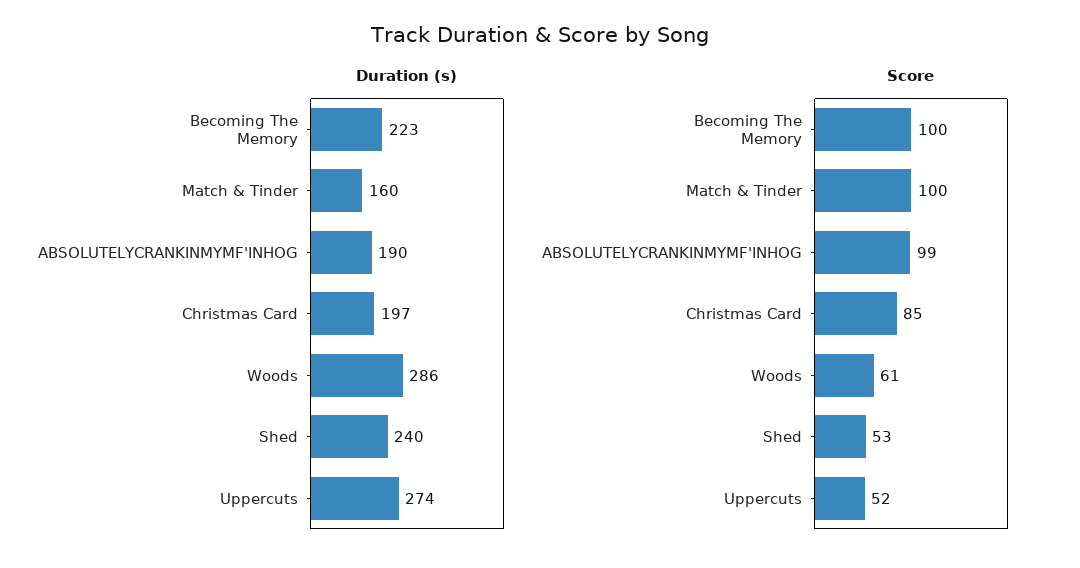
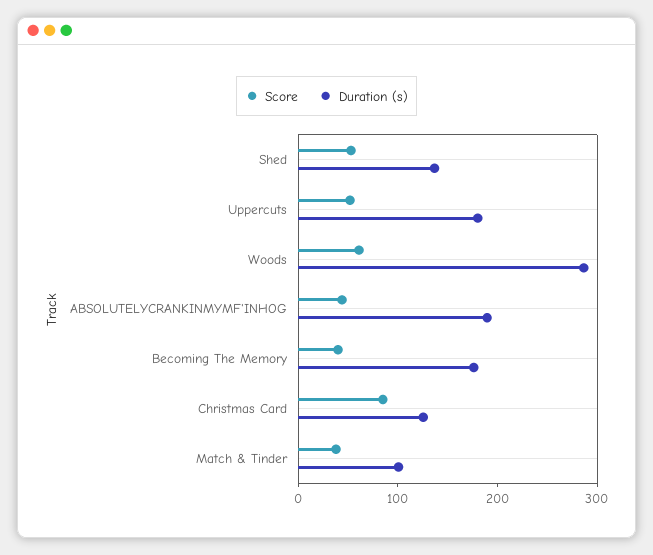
Duration (s), Becoming The Memory: 223 -> 180
Duration (s), Match & Tinder: 160 -> 100
Duration (s), Christmas Card: 197 -> 120
Duration (s), Shed: 240 -> 140
Duration (s), Uppercuts: 274 -> 180
Score, Becoming The Memory: 100 -> 40
Score, Match & Tinder: 100 -> 40
Score, ABSOLUTELYCRANKINMYMF'INHOG: 99 -> 40

